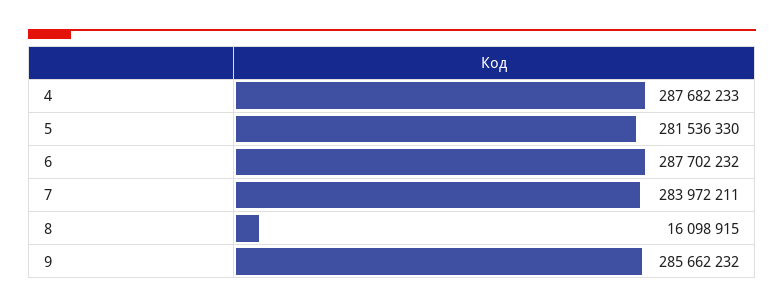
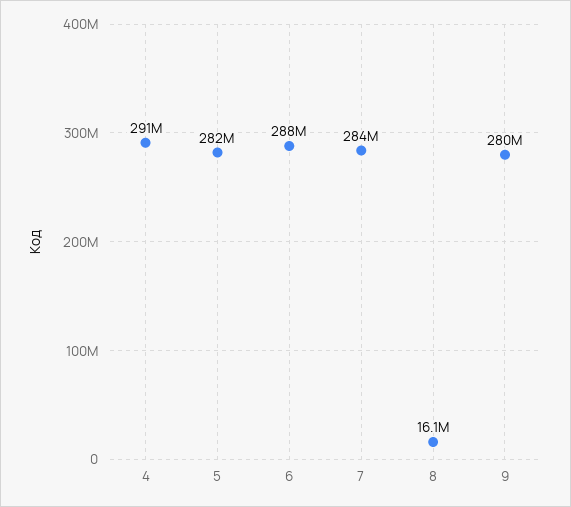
4: 287682233 -> 291000000
9: 285662232 -> 280000000

